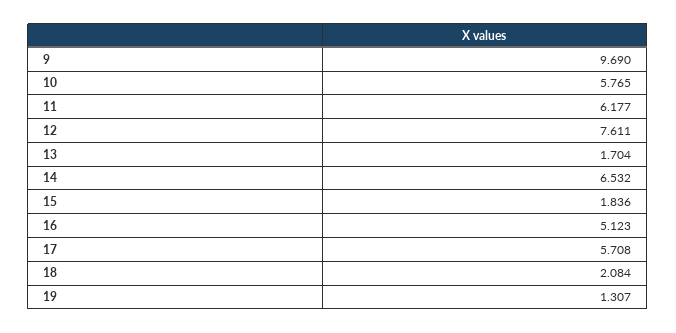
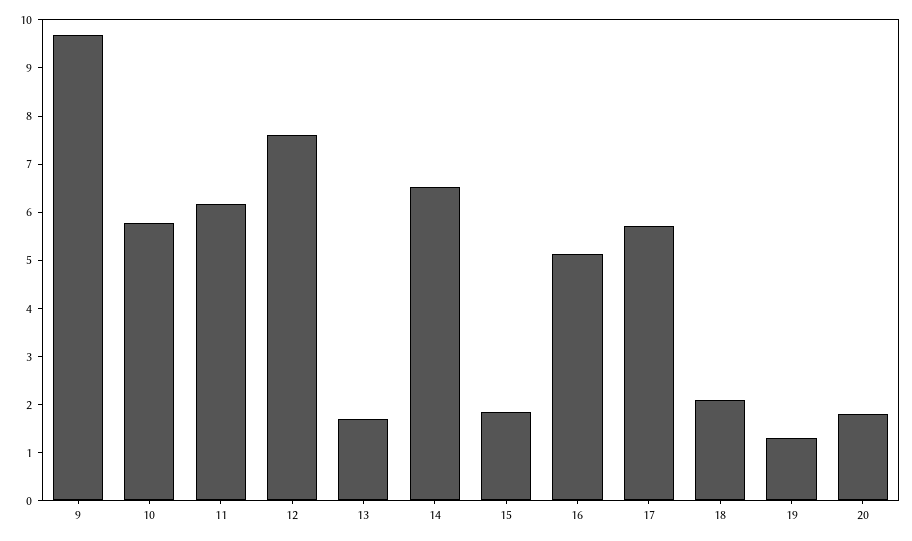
20: none -> 1.8

